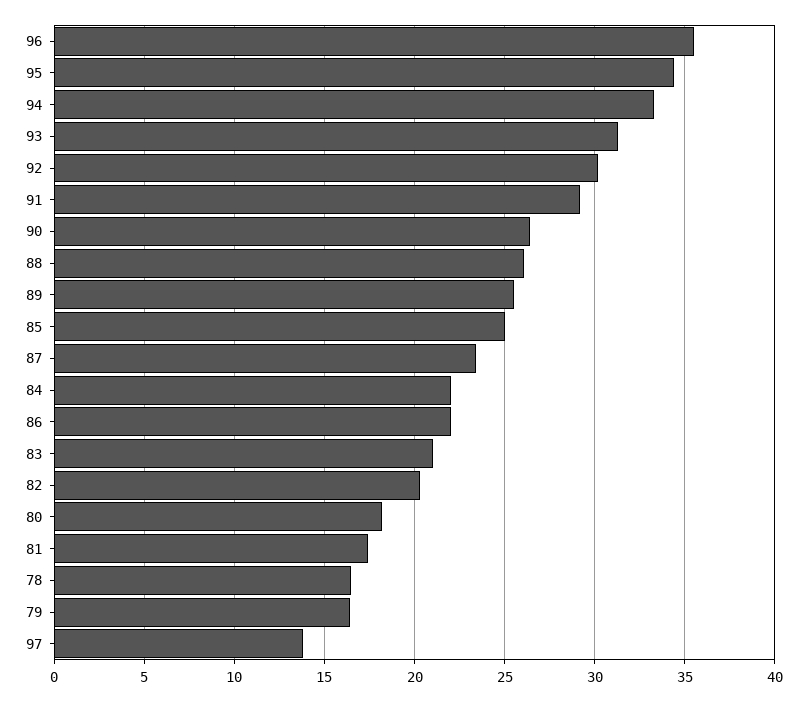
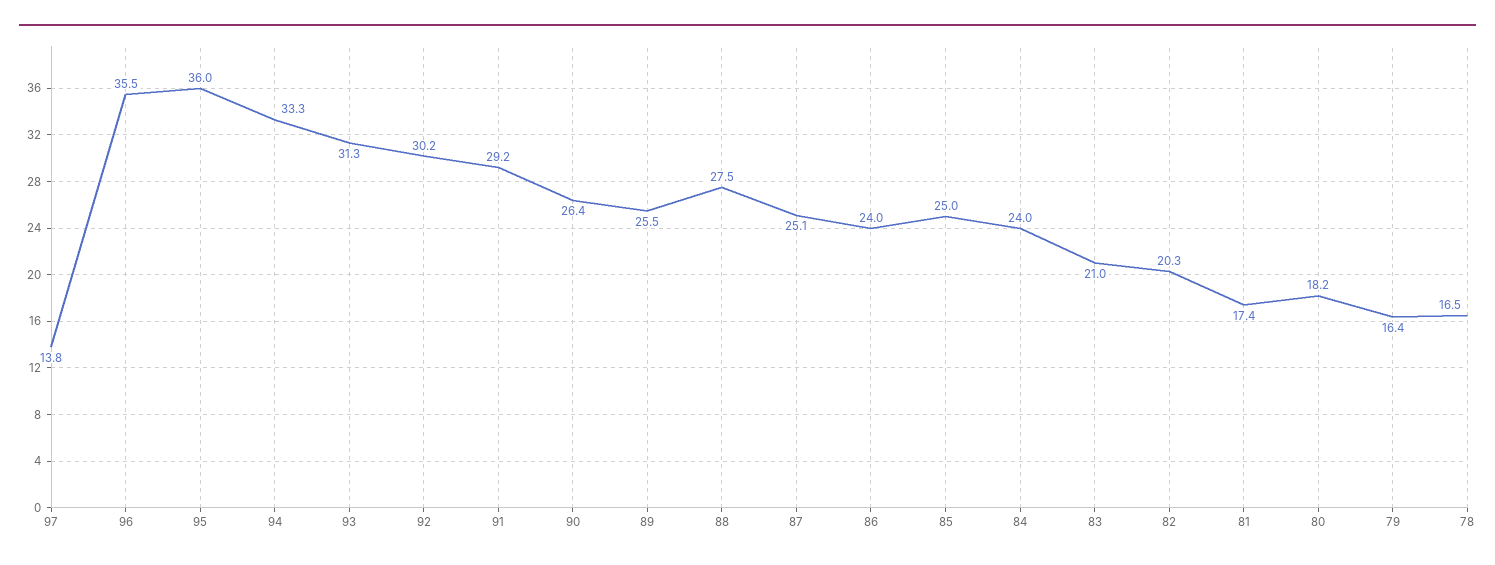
95: 34.5 -> 36
88: 26 -> 27.5
87: 23.5 -> 25.1
84: 22 -> 24
86: 22 -> 24

